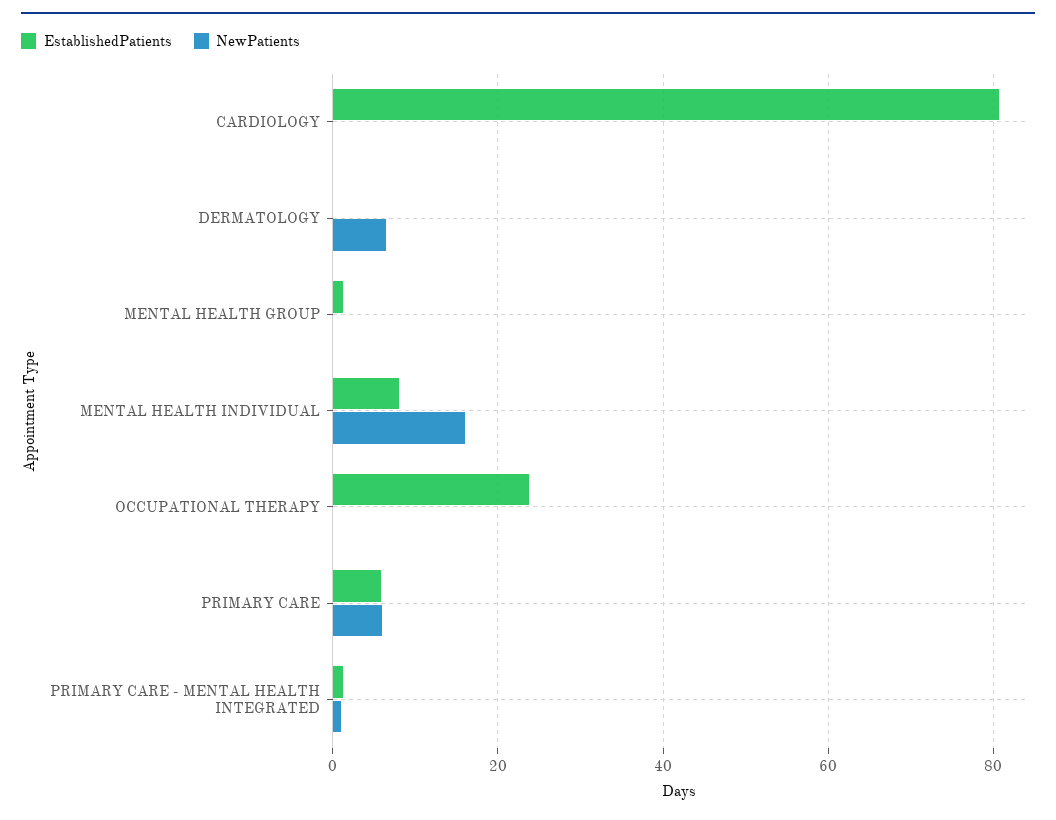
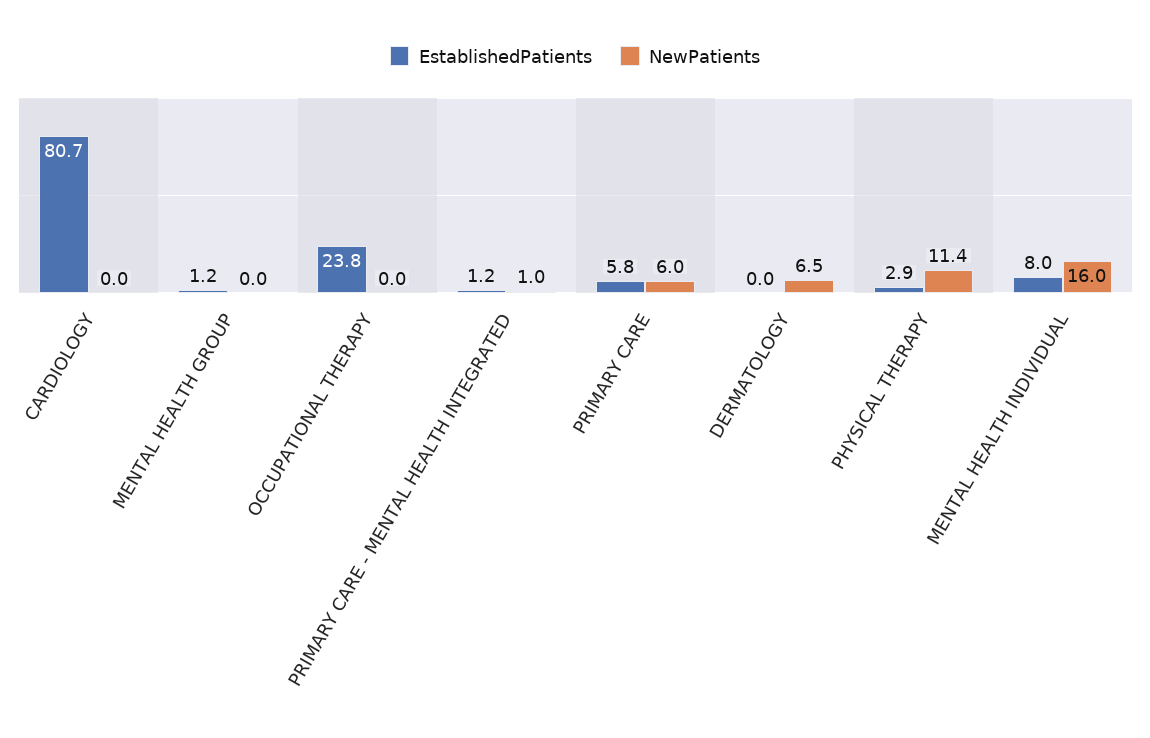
EstablishedPatients, PHYSICAL THERAPY: none -> 2.9
NewPatients, PHYSICAL THERAPY: none -> 11.4

